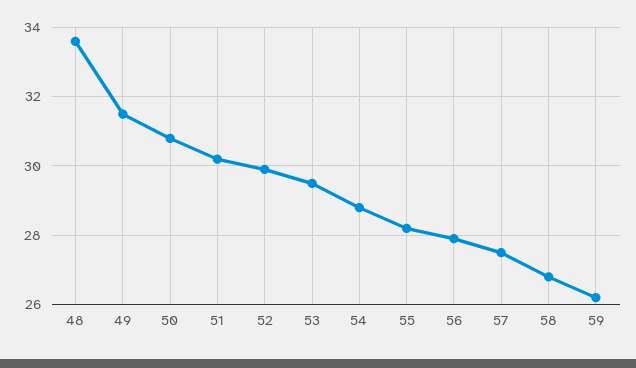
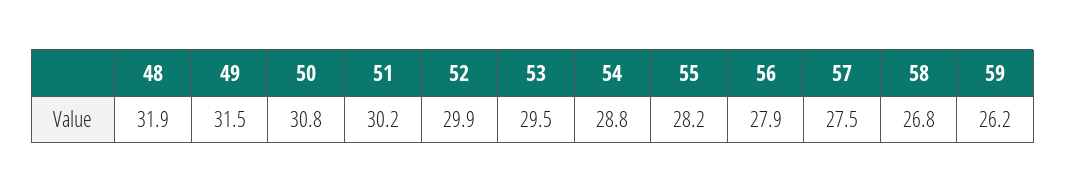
48: 33.5 -> 31.9

